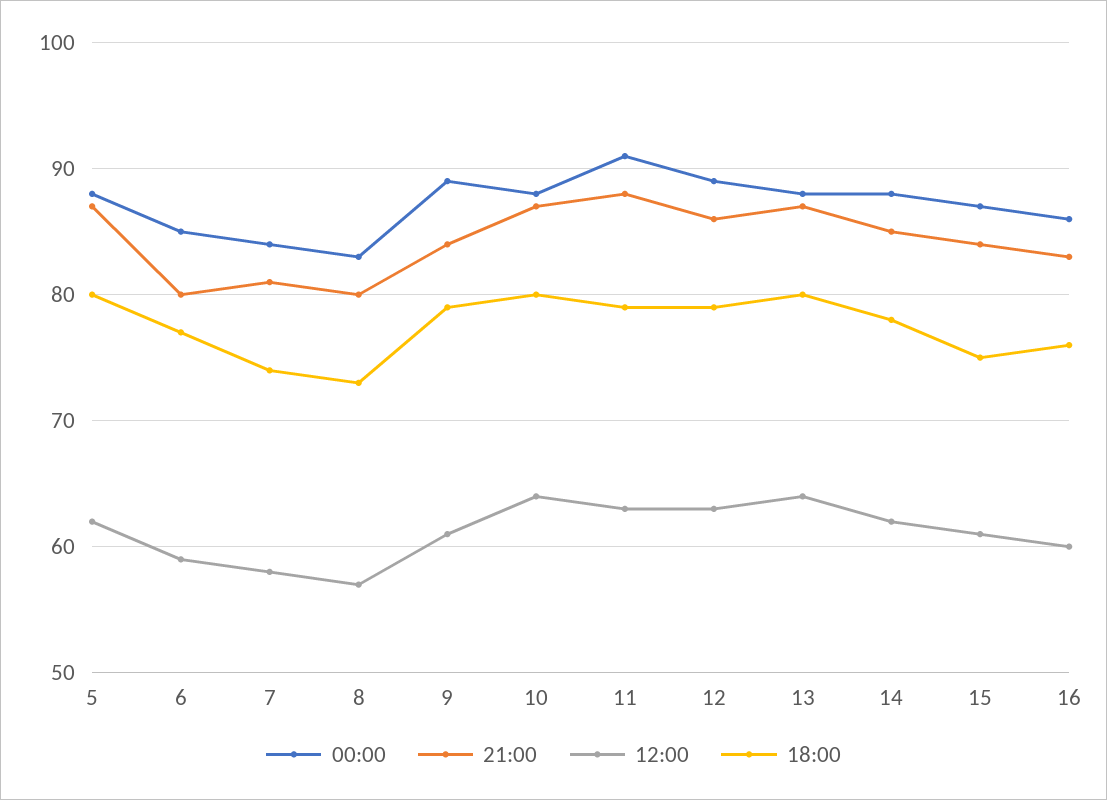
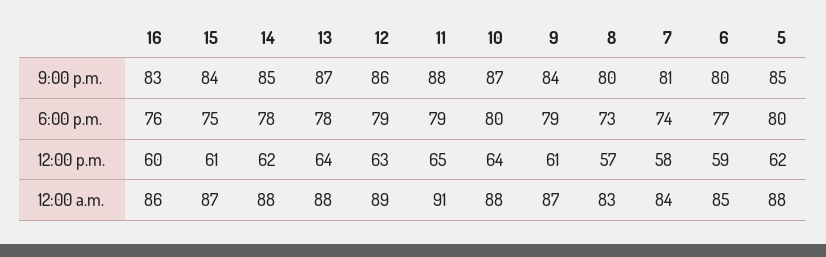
21:00, 5: 87 -> 85
00:00, 9: 89 -> 87
12:00, 11: 63 -> 65
18:00, 13: 80 -> 78

